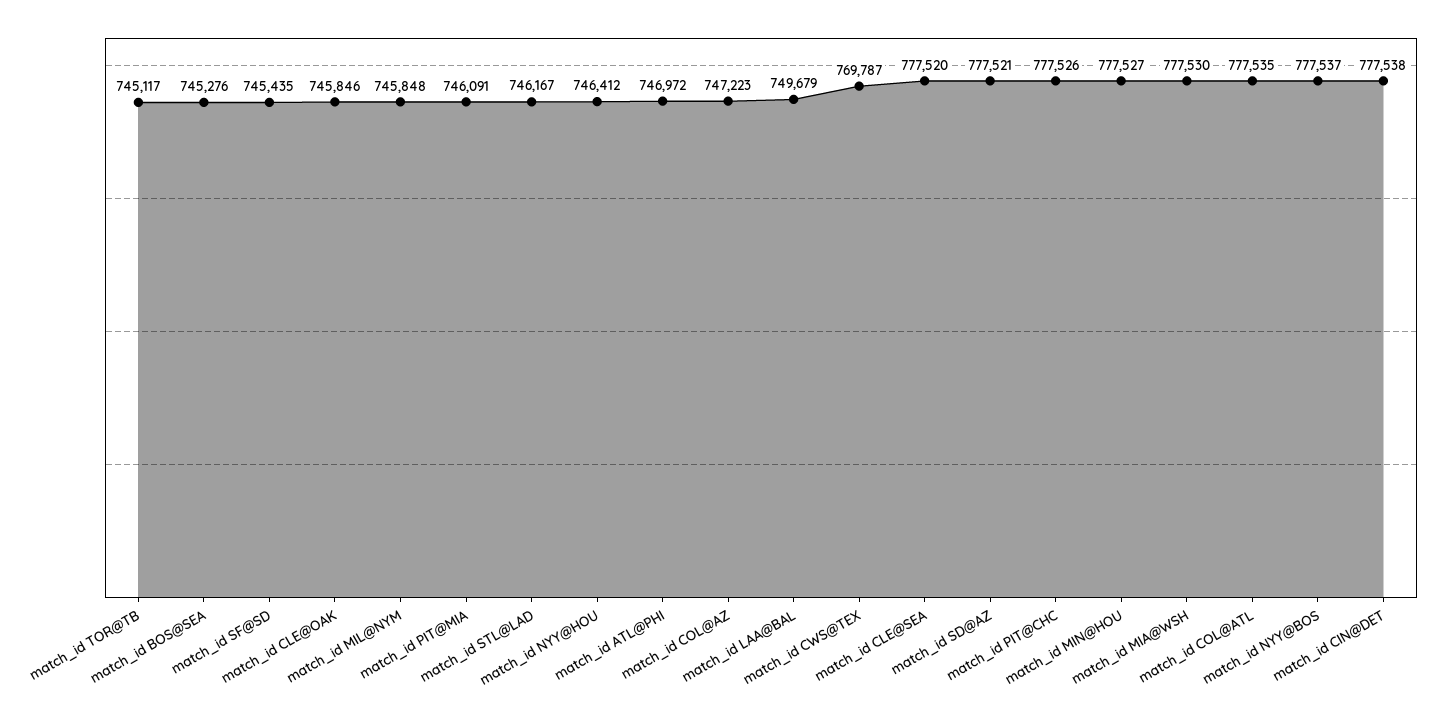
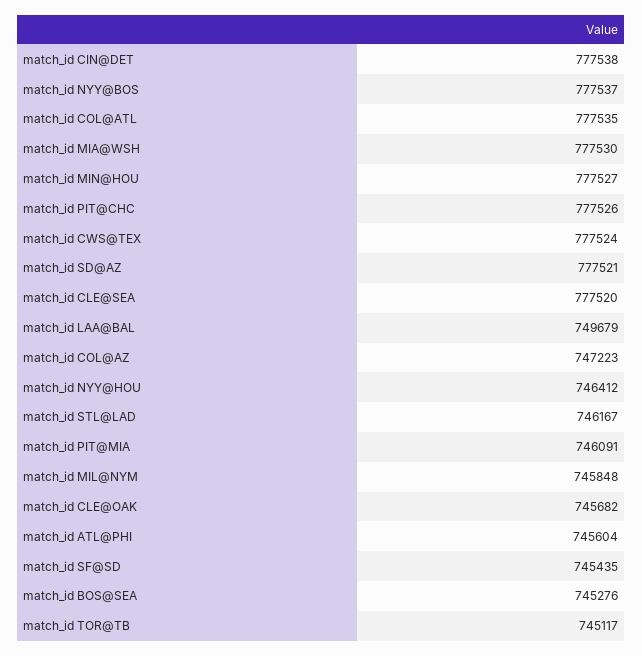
match_id CLE@OAK: 745846 -> 745682
match_id ATL@PHI: 746972 -> 745604
match_id CWS@TEX: 769787 -> 777524

